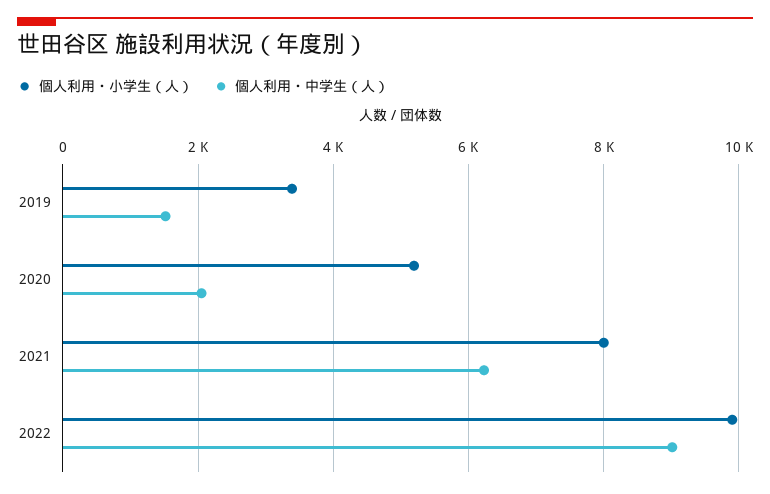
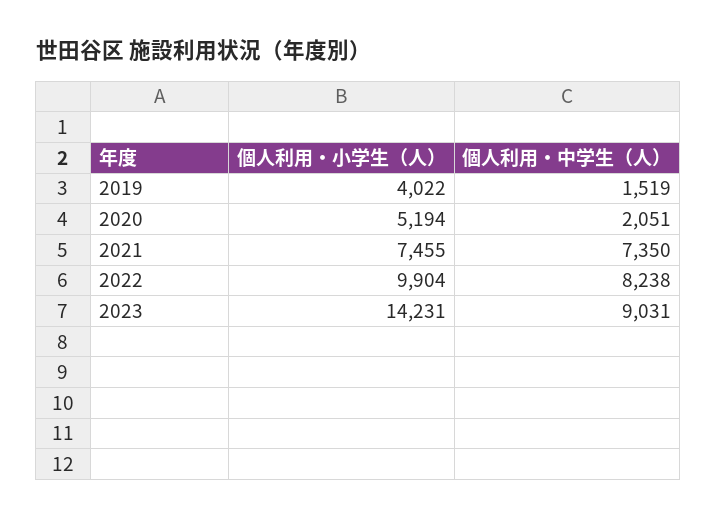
個人利用・小学生（人）, 2019: 3400 -> 4022
個人利用・小学生（人）, 2021: 8000 -> 7455
個人利用・中学生（人）, 2021: 6200 -> 7350
個人利用・中学生（人）, 2022: 9000 -> 8238
個人利用・小学生（人）, 2023: none -> 14231
個人利用・中学生（人）, 2023: none -> 9031

